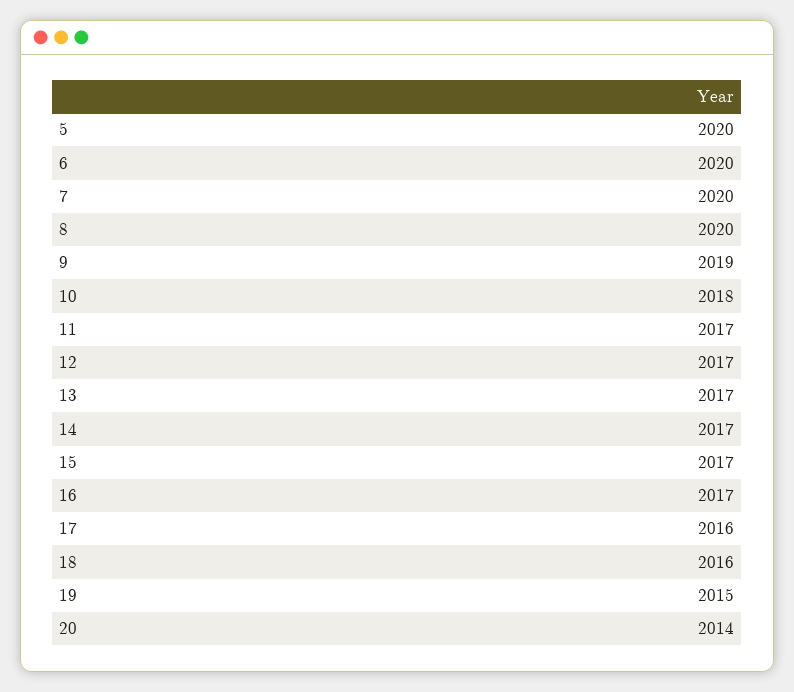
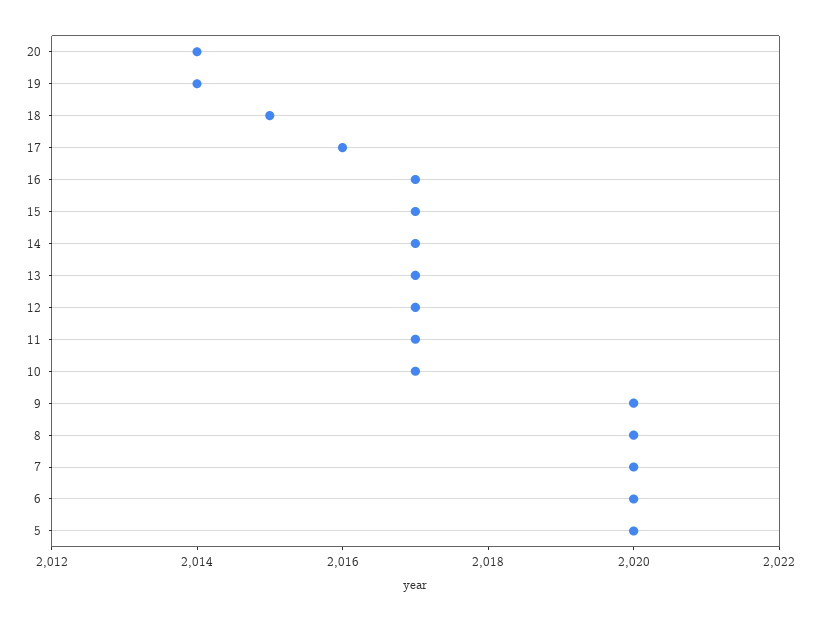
9: 2019 -> 2020
10: 2018 -> 2017
18: 2016 -> 2015
19: 2015 -> 2014

